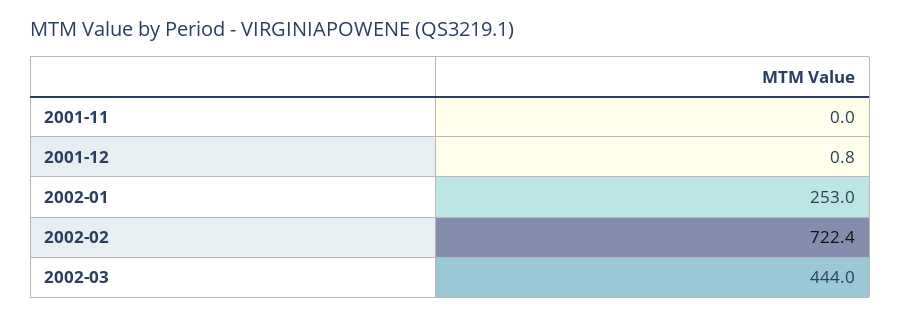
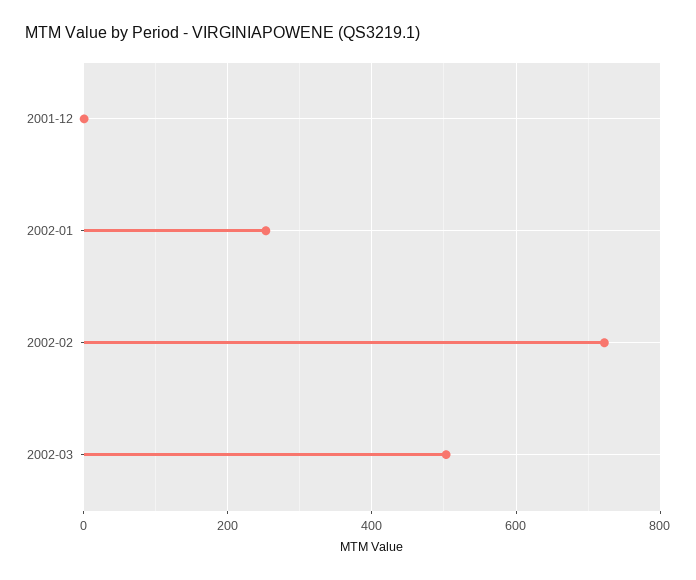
2001-11: 0 -> none
2002-03: 444 -> 500

